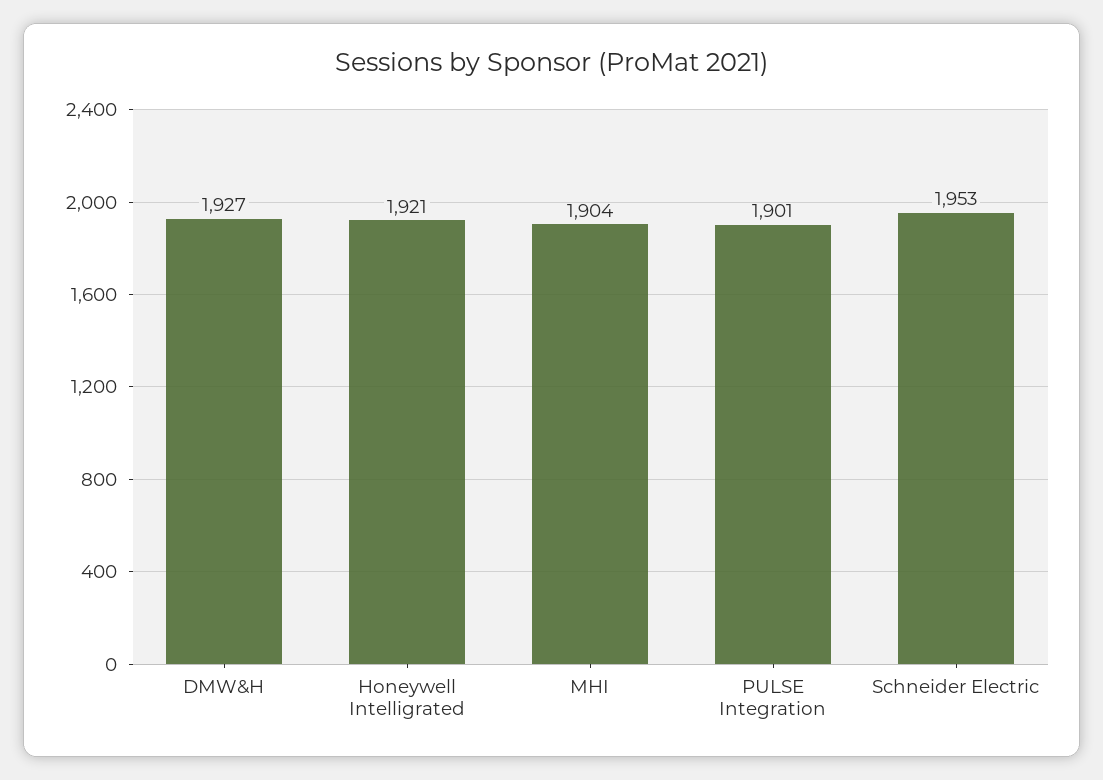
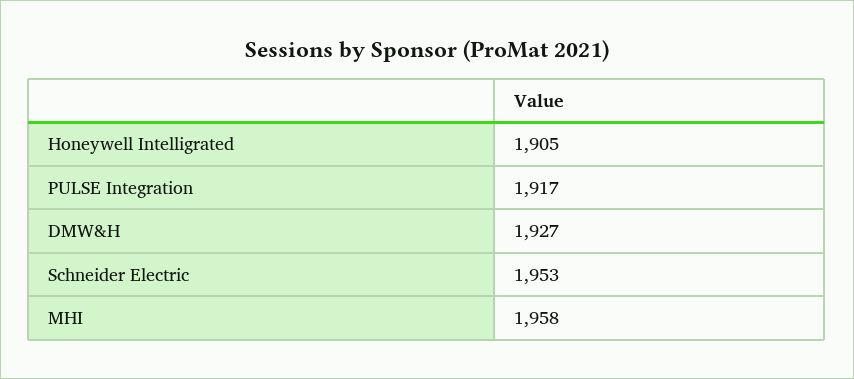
Honeywell Intelligrated: 1921 -> 1905
MHI: 1904 -> 1958
PULSE Integration: 1901 -> 1917

